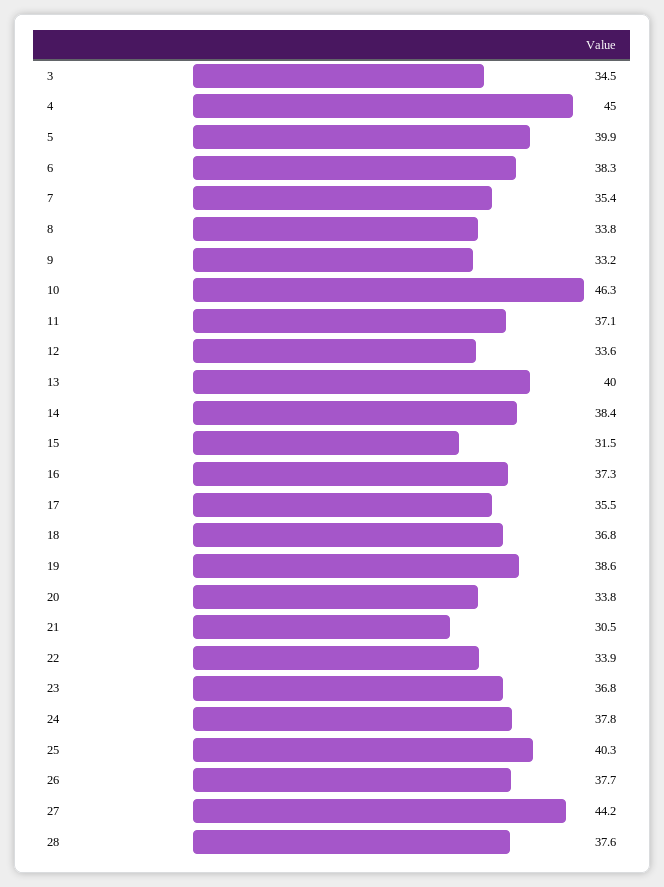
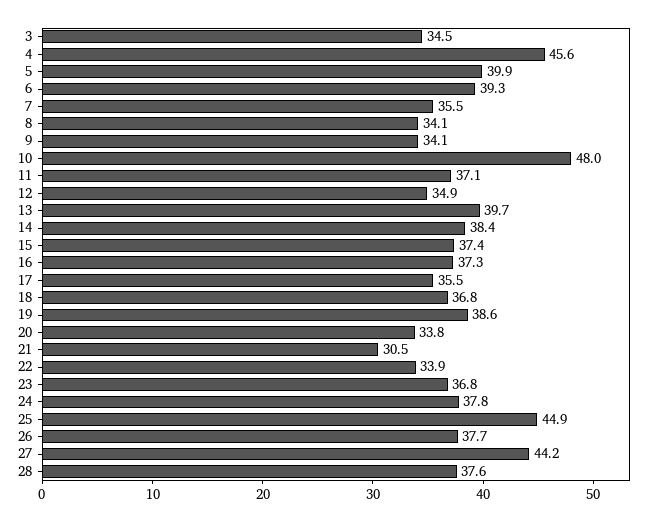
4: 45 -> 45.6
6: 38.3 -> 39.3
7: 35.4 -> 35.5
8: 33.8 -> 34.1
9: 33.2 -> 34.1
10: 46.3 -> 48
12: 33.6 -> 34.9
13: 40 -> 39.7
15: 31.5 -> 37.4
25: 40.3 -> 44.9

